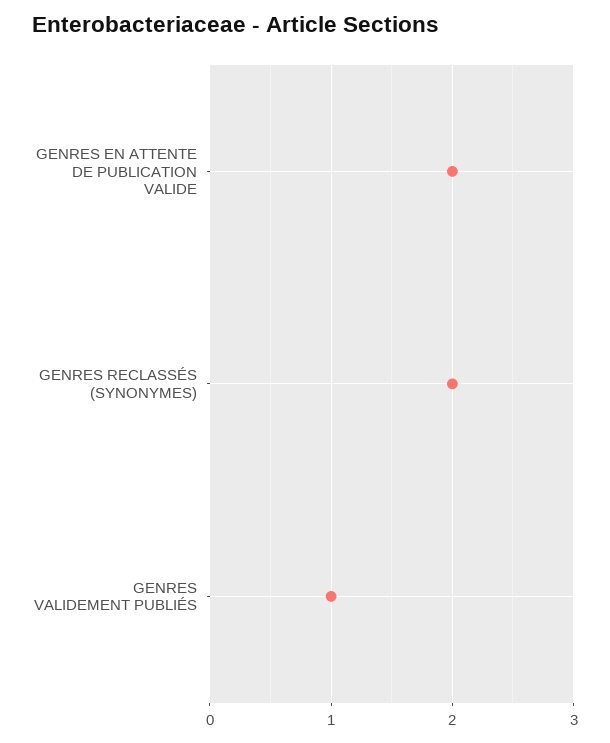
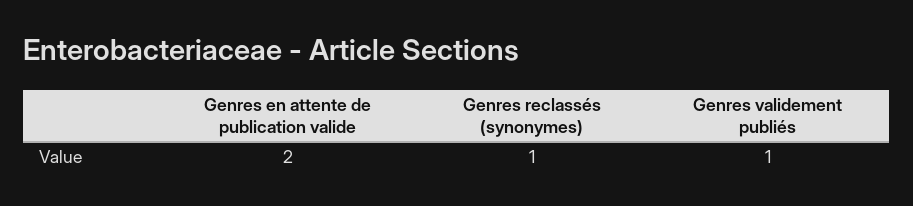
GENRES RECLASSÉS (SYNONYMES): 2 -> 1

